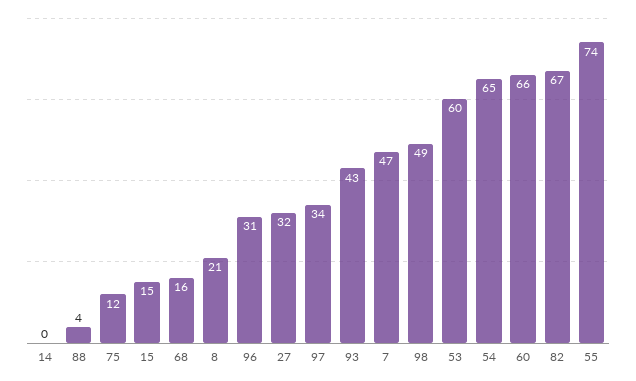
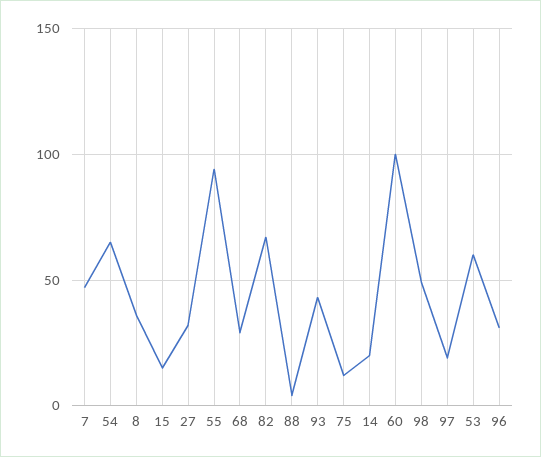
14: 0 -> 20
68: 16 -> 30
8: 21 -> 35
97: 34 -> 20
60: 66 -> 100
55: 74 -> 95

